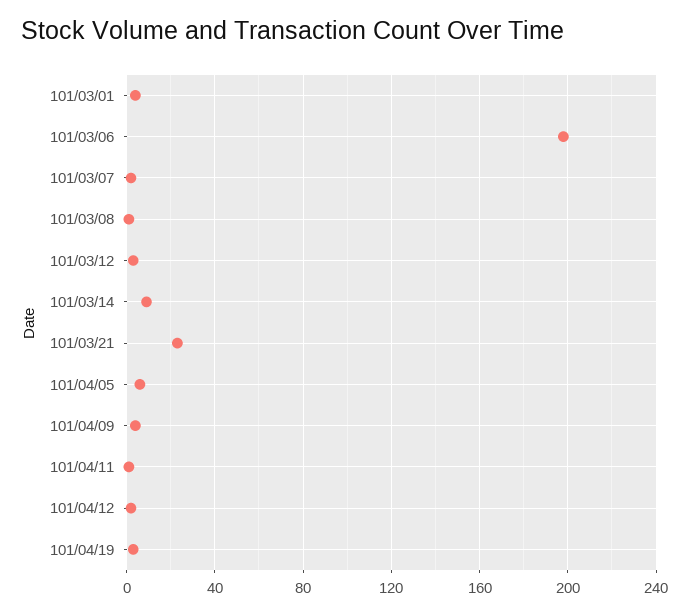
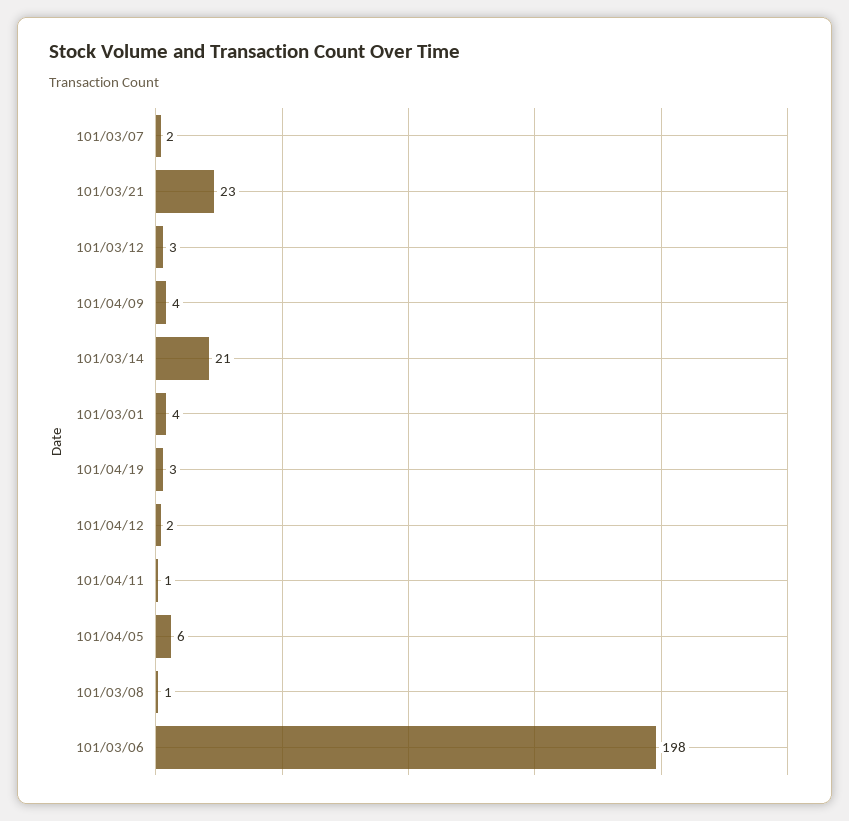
101/03/14: 10 -> 21

